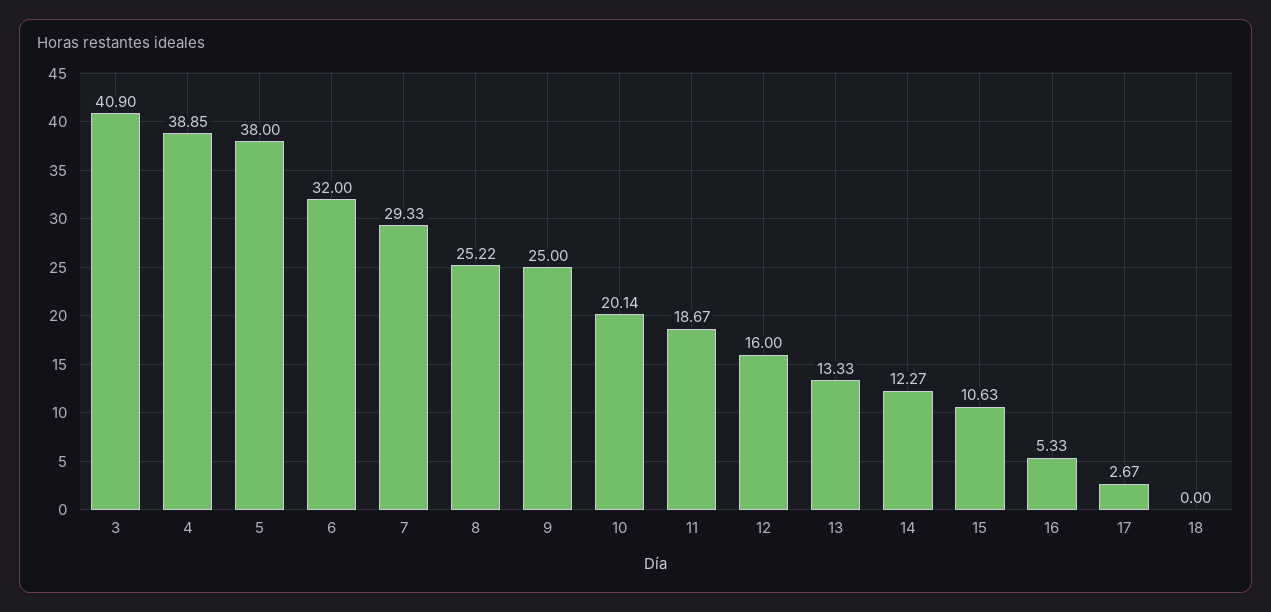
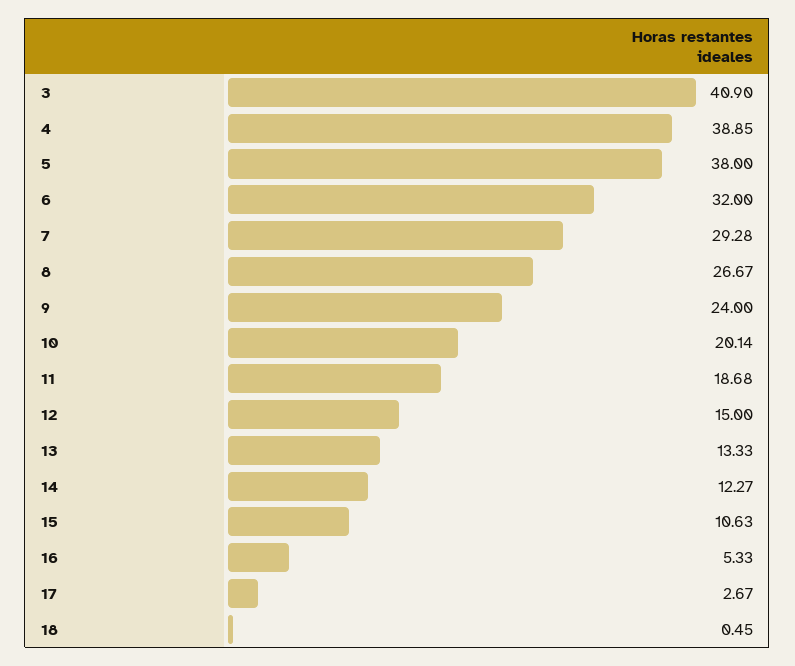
7: 29.33 -> 29.28
8: 25.22 -> 26.67
9: 25 -> 24
11: 18.67 -> 18.68
12: 16 -> 15
18: 0 -> 0.45

